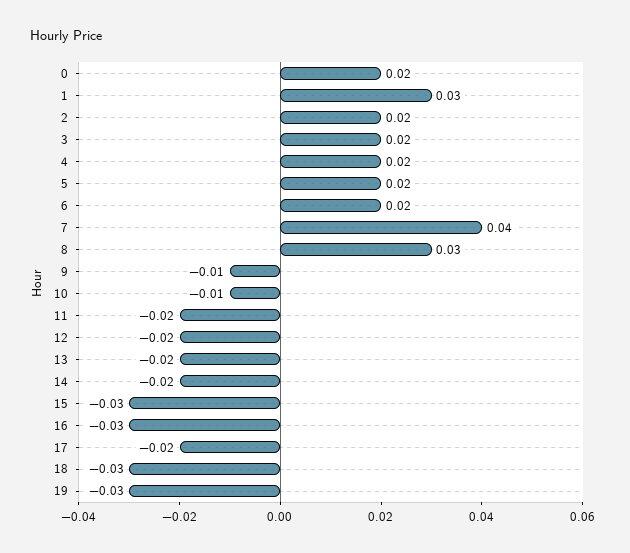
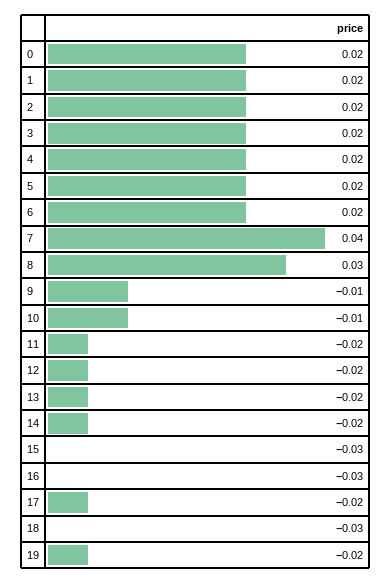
1: 0.03 -> 0.02
19: -0.03 -> -0.02

